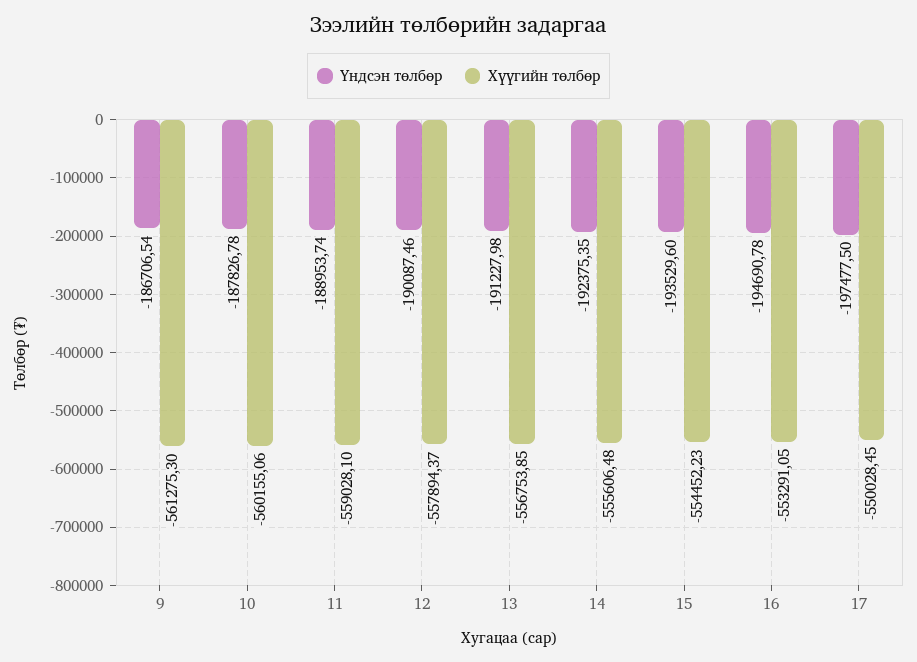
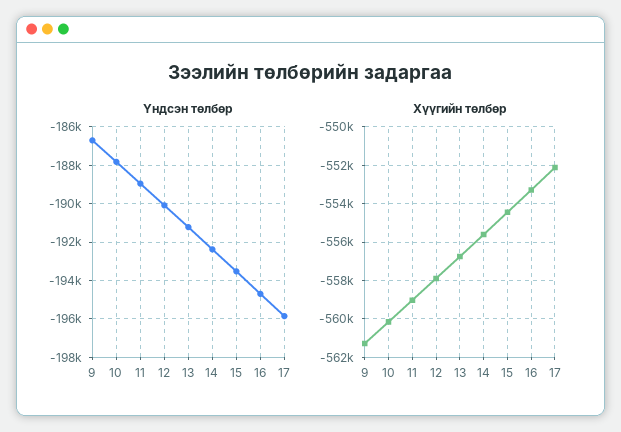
Үндсэн төлбөр, 17: -197477.5 -> -196000
Хүүгийн төлбөр, 17: -550028.45 -> -552000

